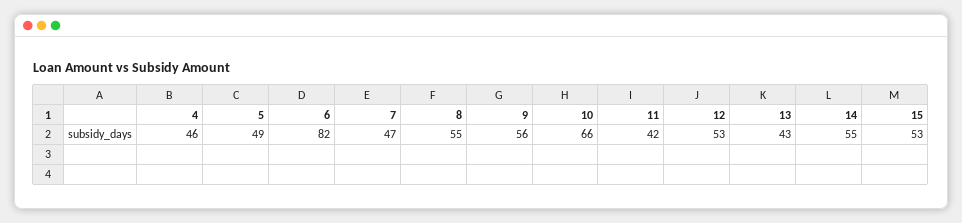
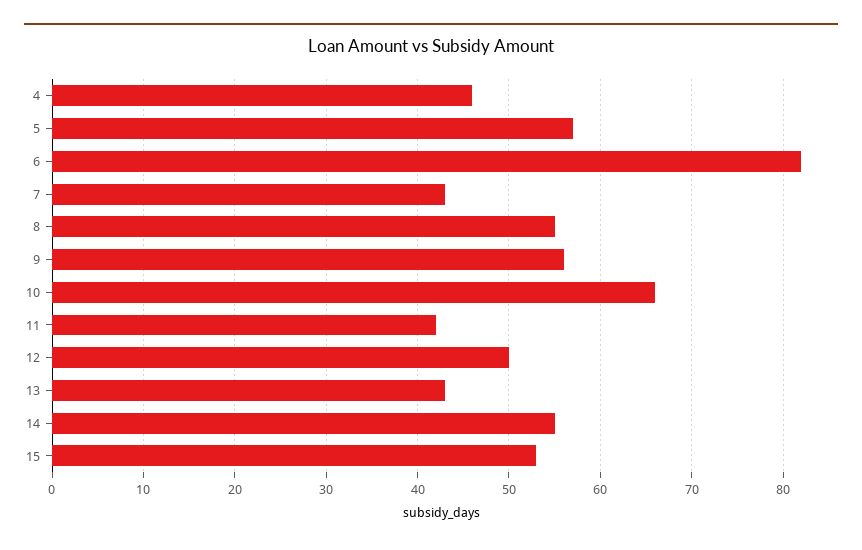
5: 49 -> 57
7: 47 -> 43
12: 53 -> 50

